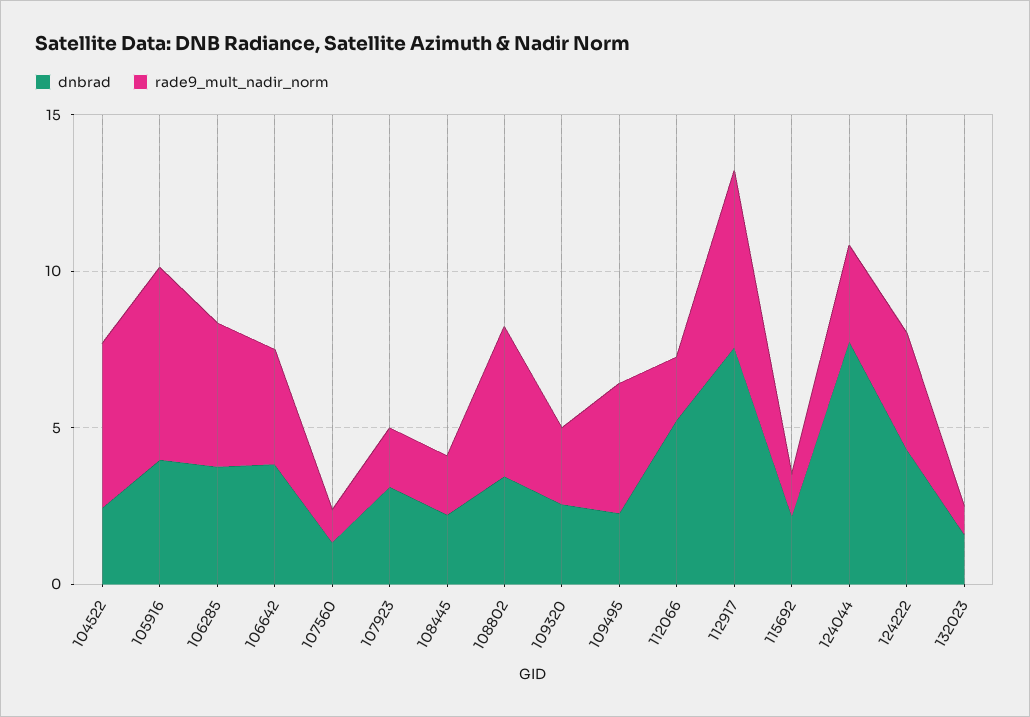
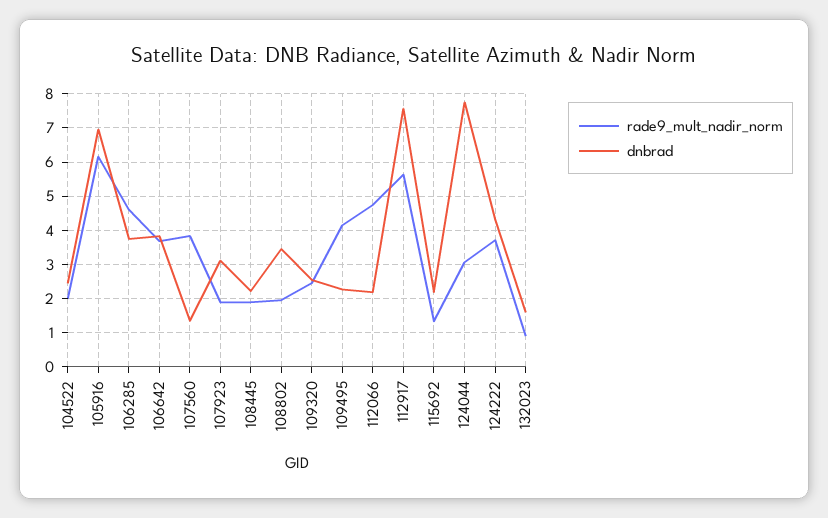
rade9_mult_nadir_norm, 104522: 5 -> 2
dnbrad, 105916: 4 -> 7
rade9_mult_nadir_norm, 107560: 1 -> 3.8
rade9_mult_nadir_norm, 108802: 5 -> 2
dnbrad, 112066: 5 -> 2.2
rade9_mult_nadir_norm, 112066: 2 -> 4.8

